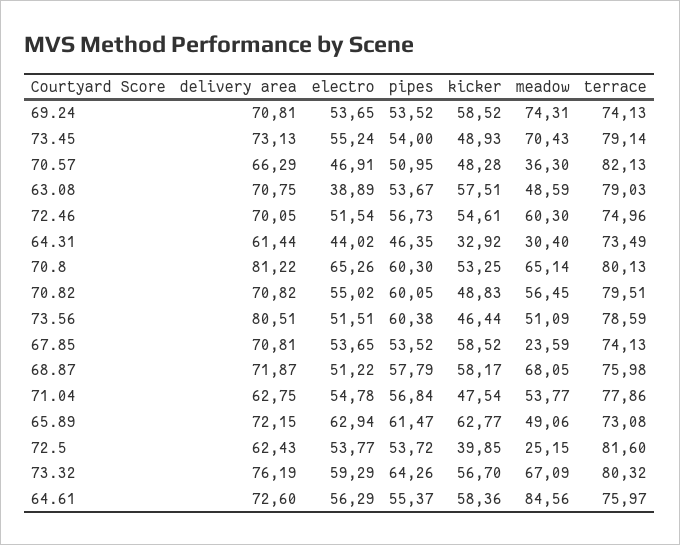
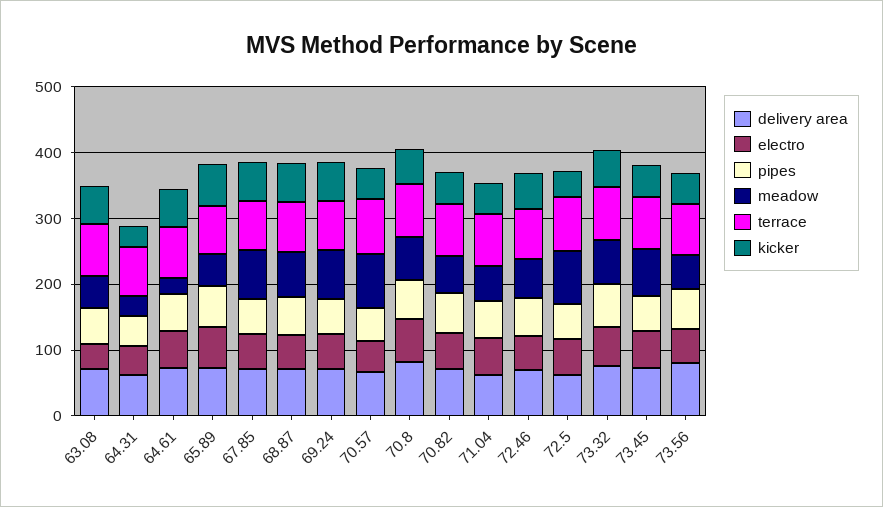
meadow, 70.57: 36.3 -> 80
meadow, 67.85: 23.59 -> 80
meadow, 72.5: 25.15 -> 80
meadow, 64.61: 84.56 -> 20

